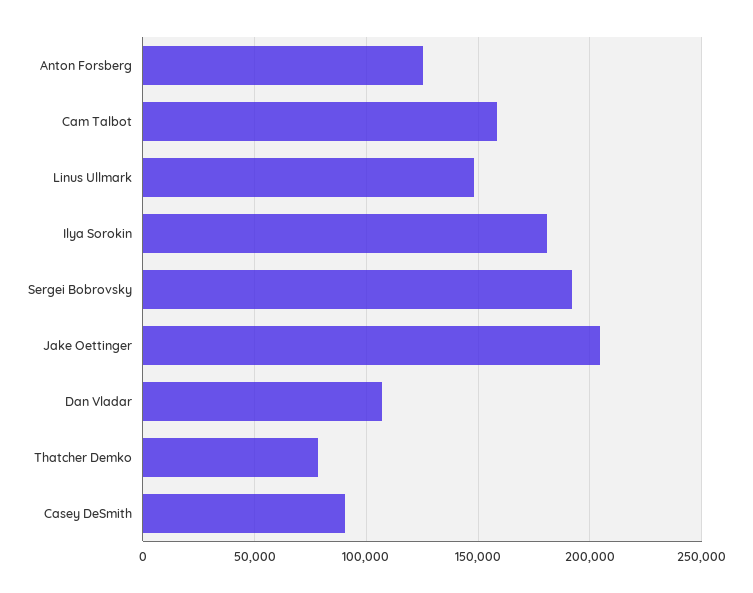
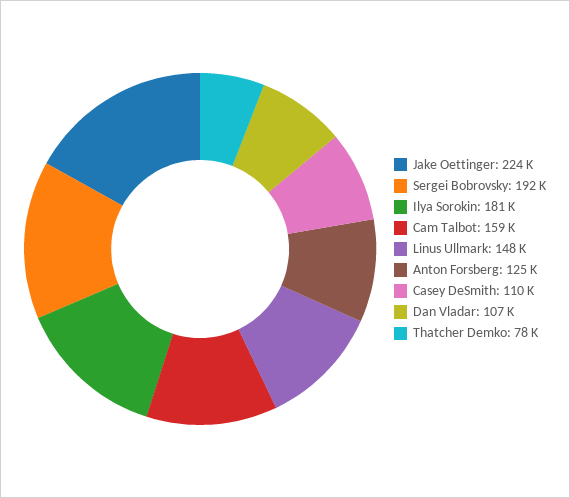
Jake Oettinger: 205000 -> 224000
Casey DeSmith: 90000 -> 110000

